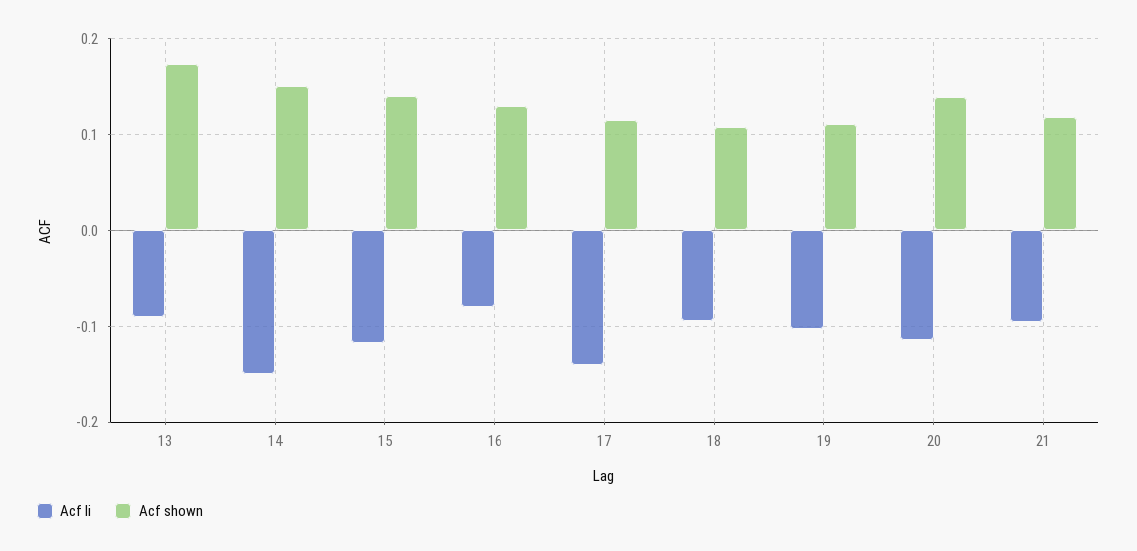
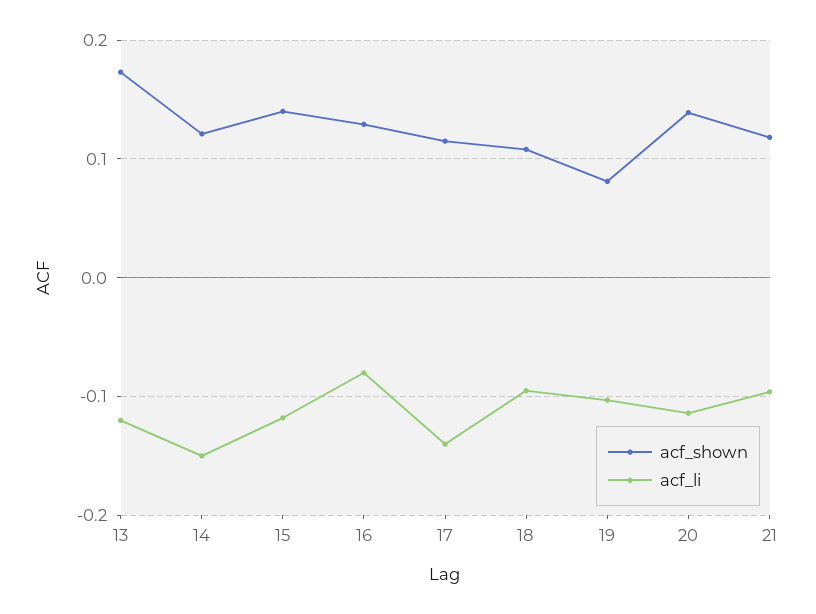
Acf li, 13: -0.09 -> -0.12
Acf shown, 14: 0.15 -> 0.12
Acf shown, 19: 0.11 -> 0.08

